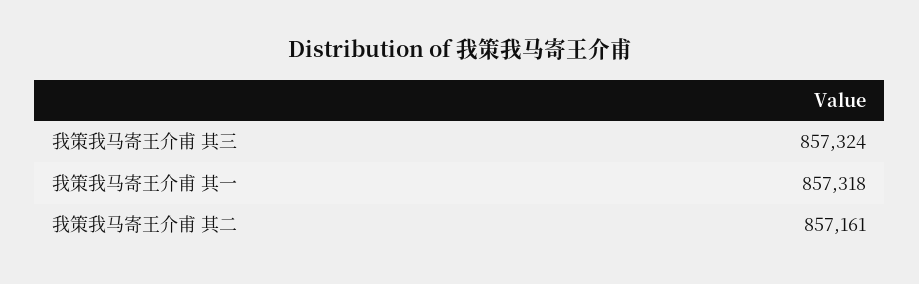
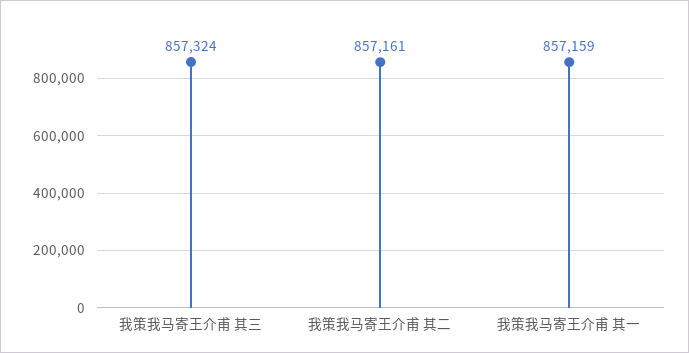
我策我马寄王介甫 其一: 857318 -> 857159

